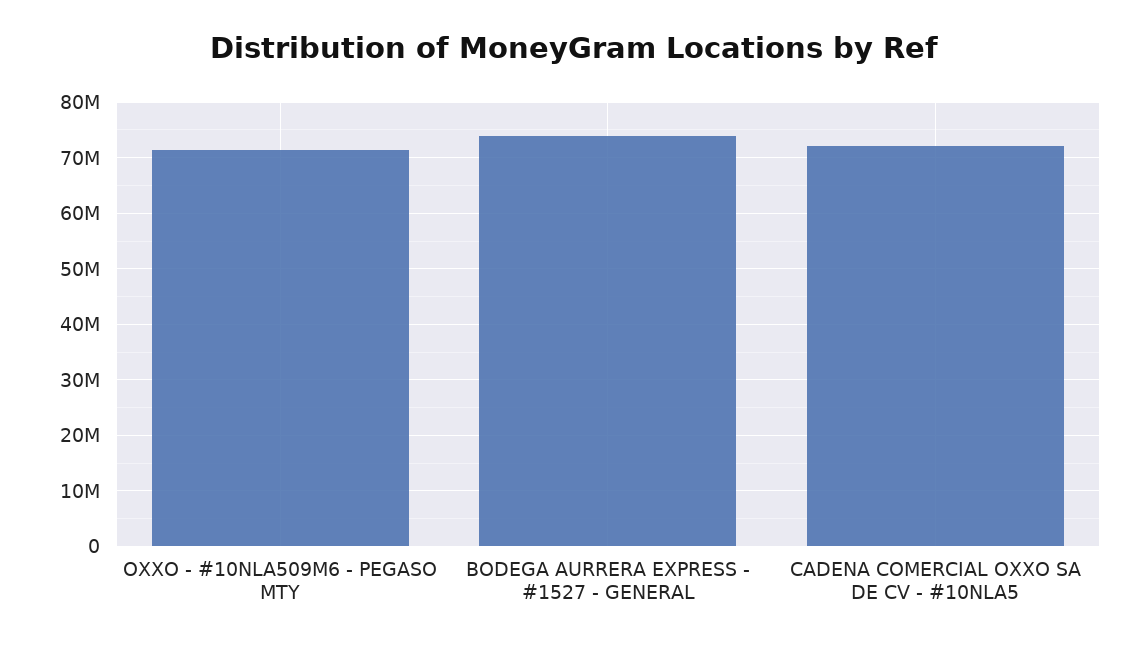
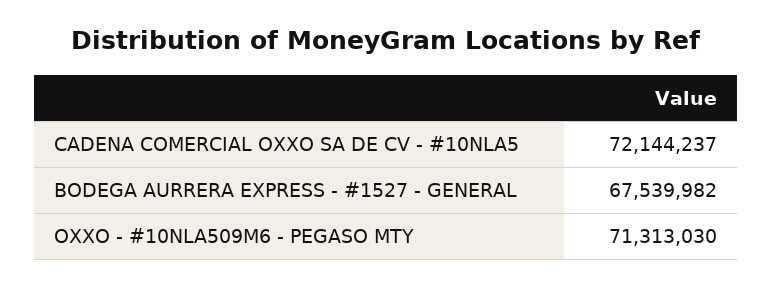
BODEGA AURRERA EXPRESS - #1527 - GENERAL: 74000000 -> 67539982

